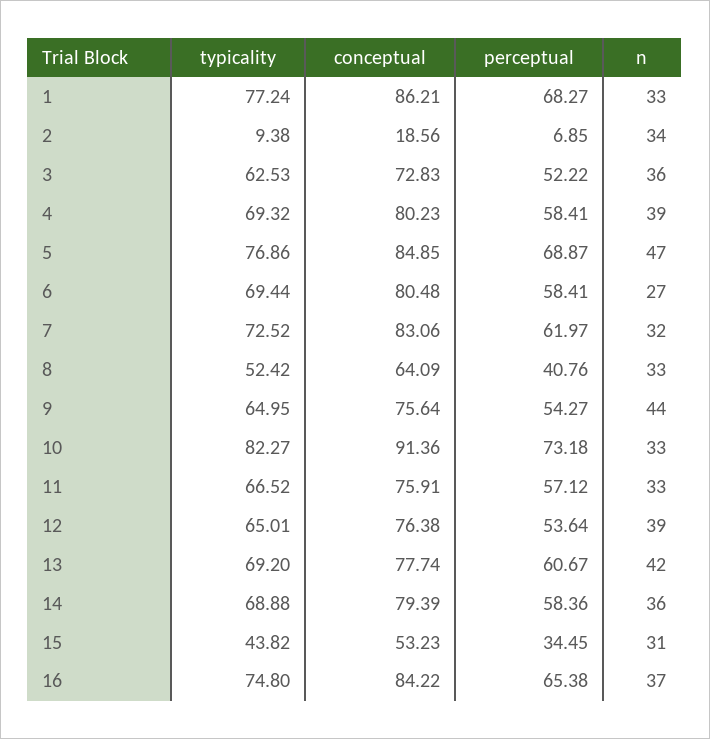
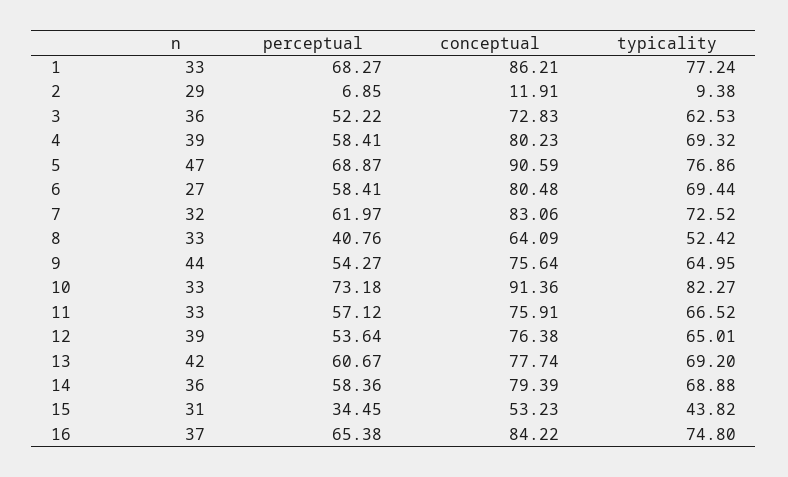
conceptual, 2: 18.56 -> 11.91
n, 2: 34 -> 29
conceptual, 5: 84.85 -> 90.59

